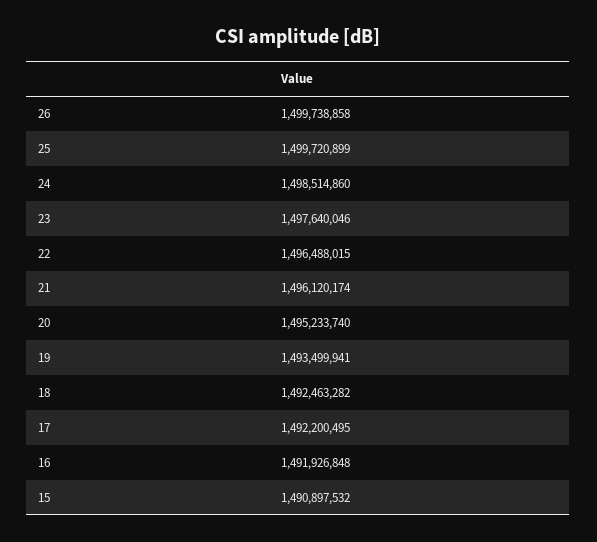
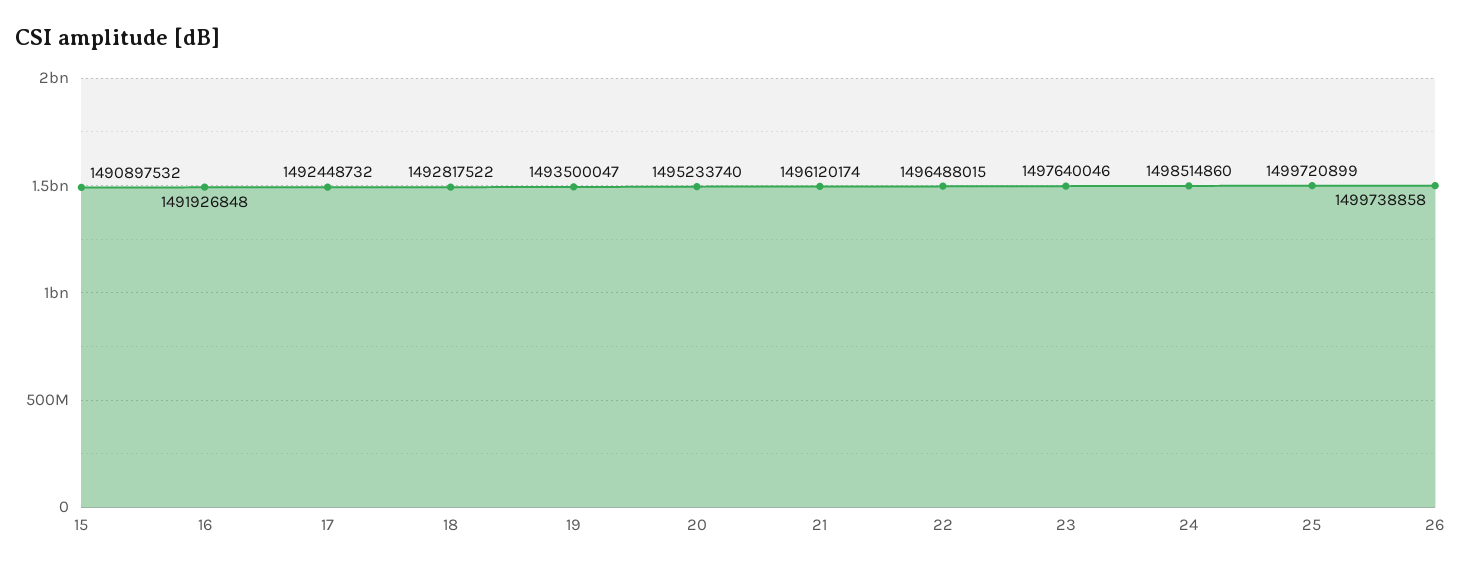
19: 1493499941 -> 1493500047
18: 1492463282 -> 1492817522
17: 1492200495 -> 1492448732

